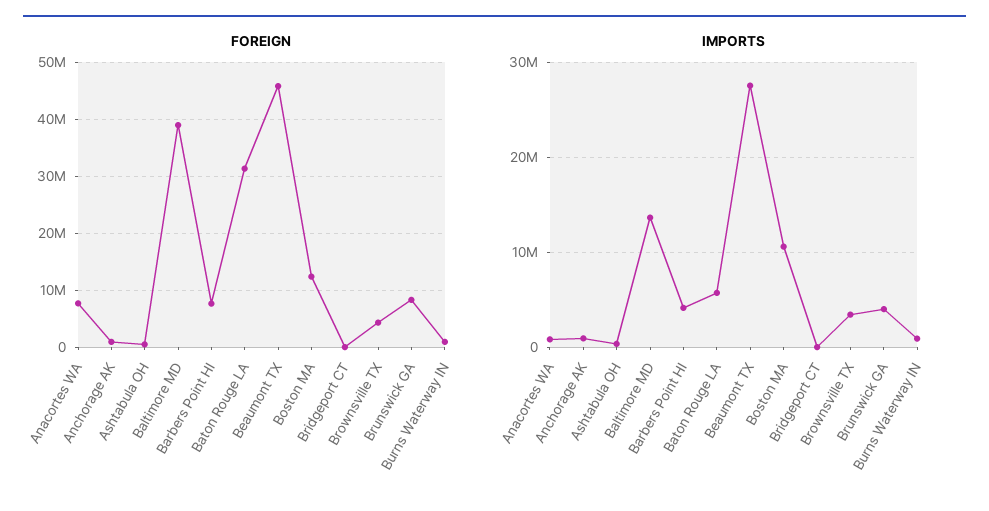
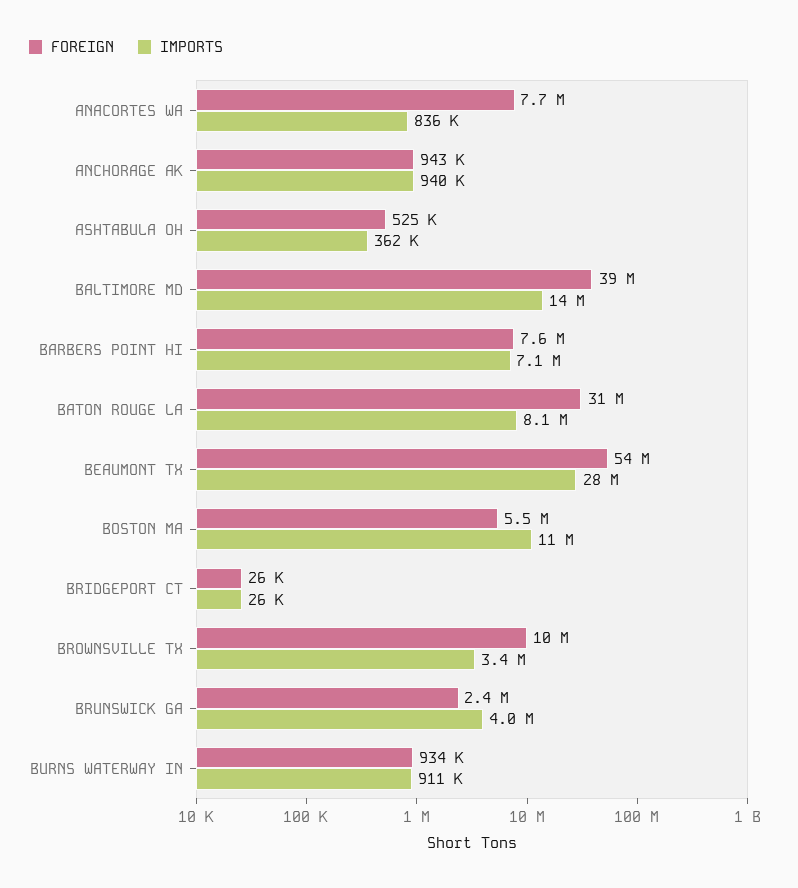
FOREIGN, Beaumont TX: 46000000 -> 54000000
FOREIGN, Boston MA: 12000000 -> 5500000
FOREIGN, Brownsville TX: 4000000 -> 10000000
FOREIGN, Brunswick GA: 8000000 -> 2400000
IMPORTS, Barbers Point HI: 4000000 -> 7100000
IMPORTS, Baton Rouge LA: 6000000 -> 8100000

